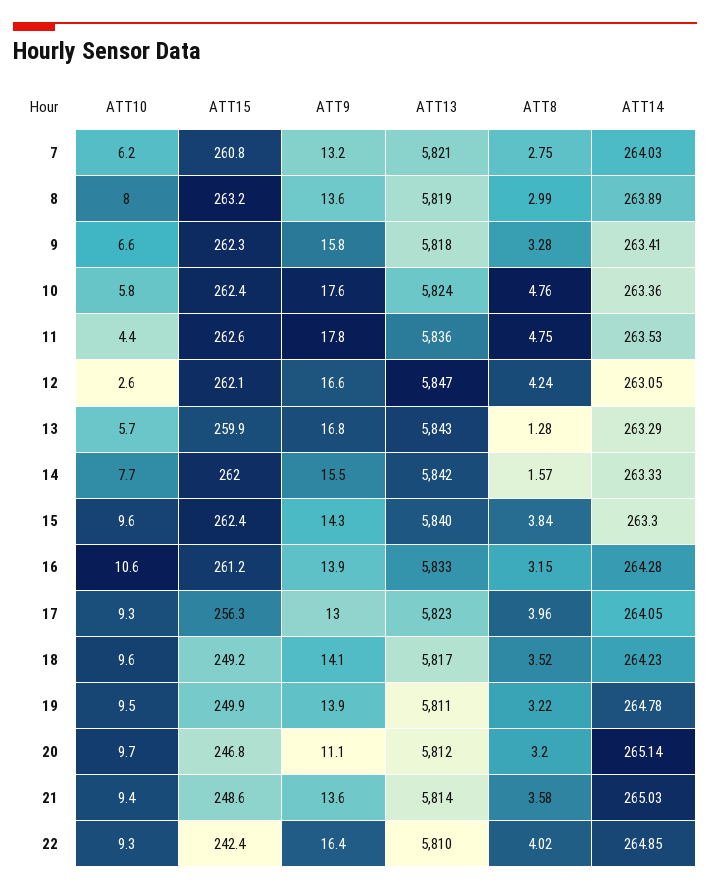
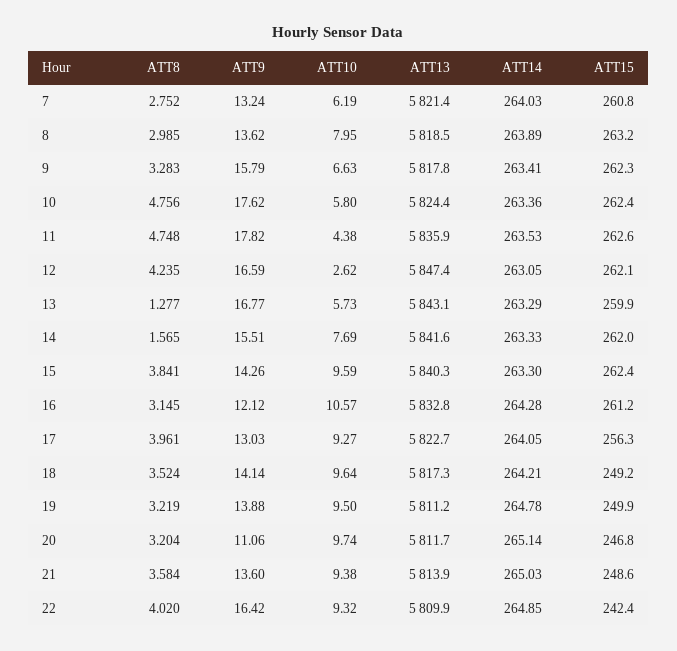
ATT9, 16: 13.9 -> 12.12
ATT14, 18: 264.23 -> 264.21

